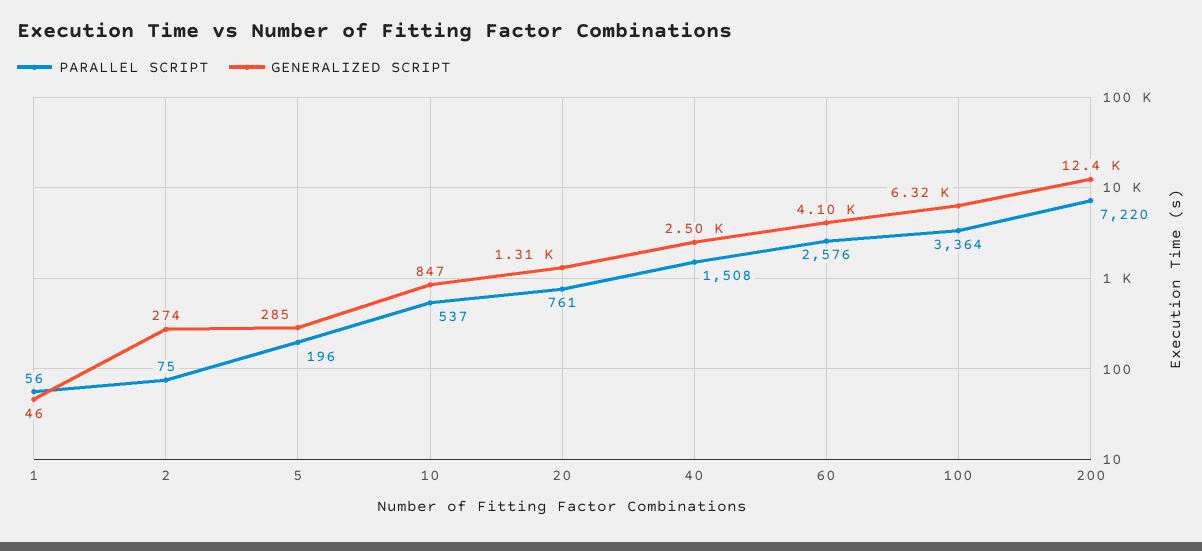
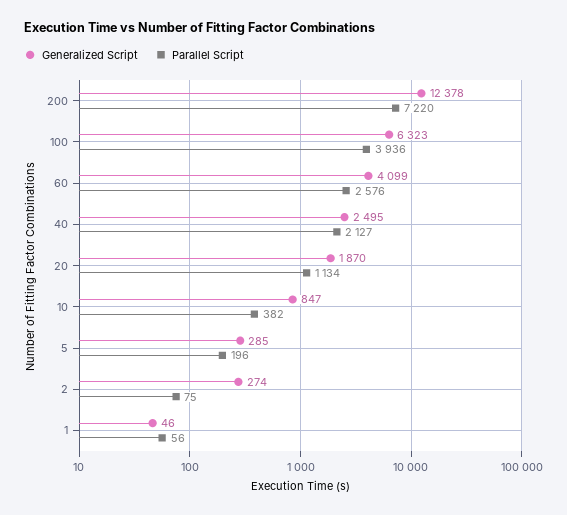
PARALLEL SCRIPT, 10: 537 -> 382
PARALLEL SCRIPT, 20: 761 -> 1134
GENERALIZED SCRIPT, 20: 1310 -> 1870
PARALLEL SCRIPT, 40: 1508 -> 2127
PARALLEL SCRIPT, 100: 3364 -> 3936

